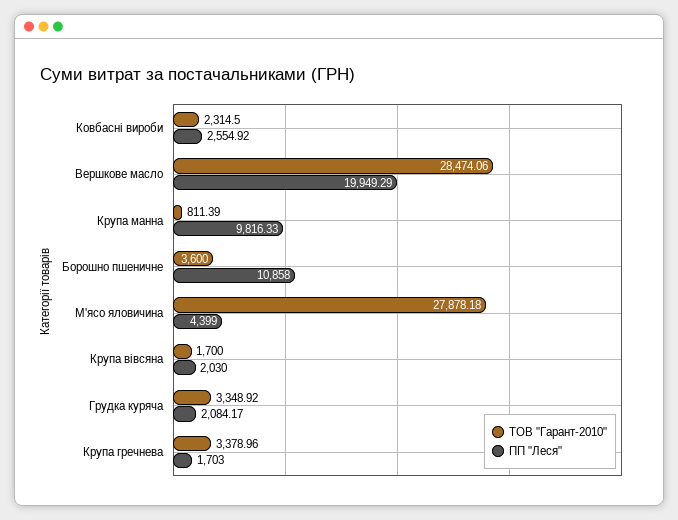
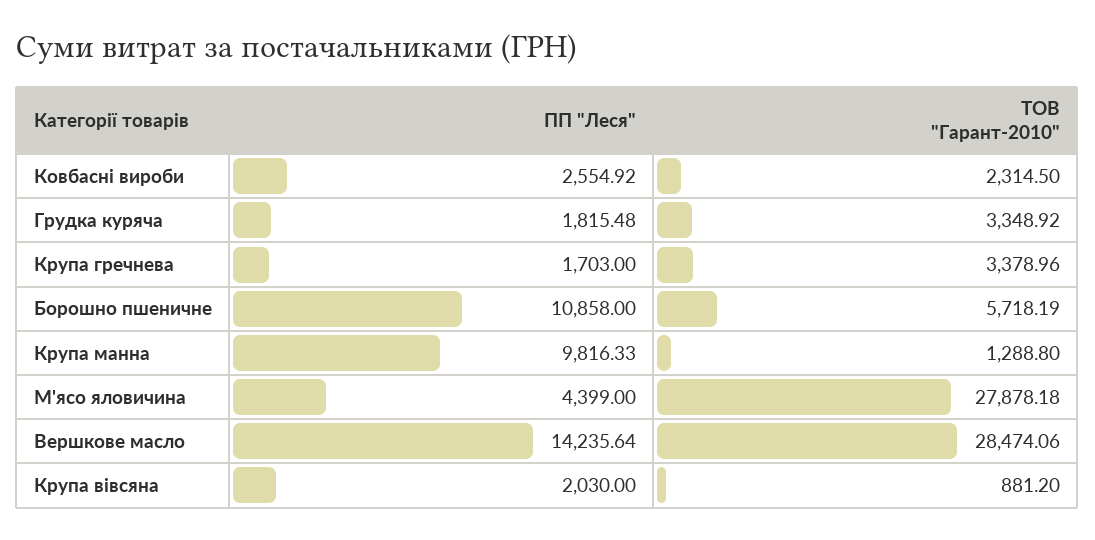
ПП "Леся", Вершкове масло: 19949.29 -> 14235.64
ТОВ "Гарант-2010", Крупа манна: 811.39 -> 1288.8
ТОВ "Гарант-2010", Борошно пшеничне: 3600 -> 5718.19
ТОВ "Гарант-2010", Крупа вівсяна: 1700 -> 881.2
ПП "Леся", Грудка куряча: 2084.17 -> 1815.48

